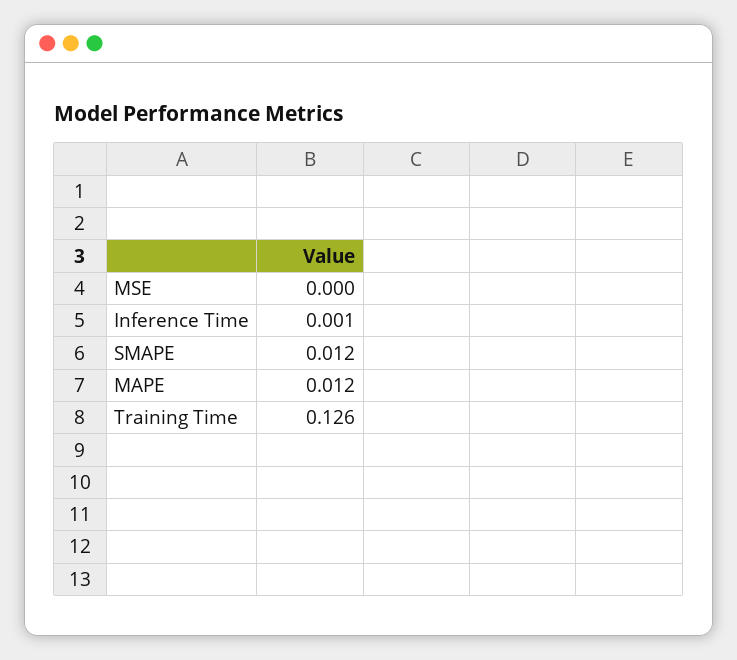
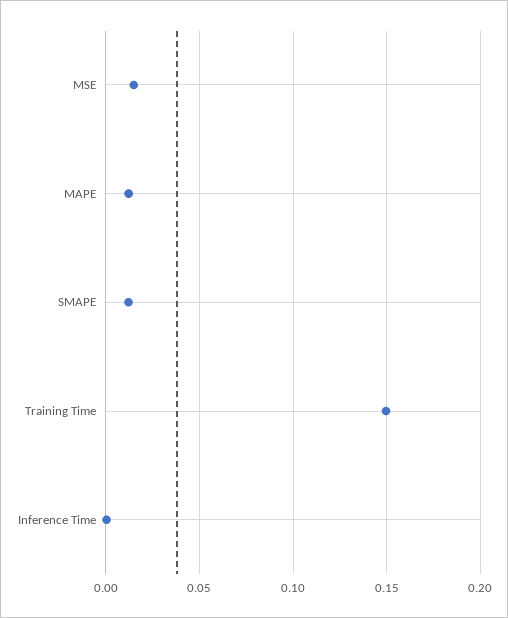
MSE: 0 -> 0.015
Training Time: 0.126 -> 0.15

